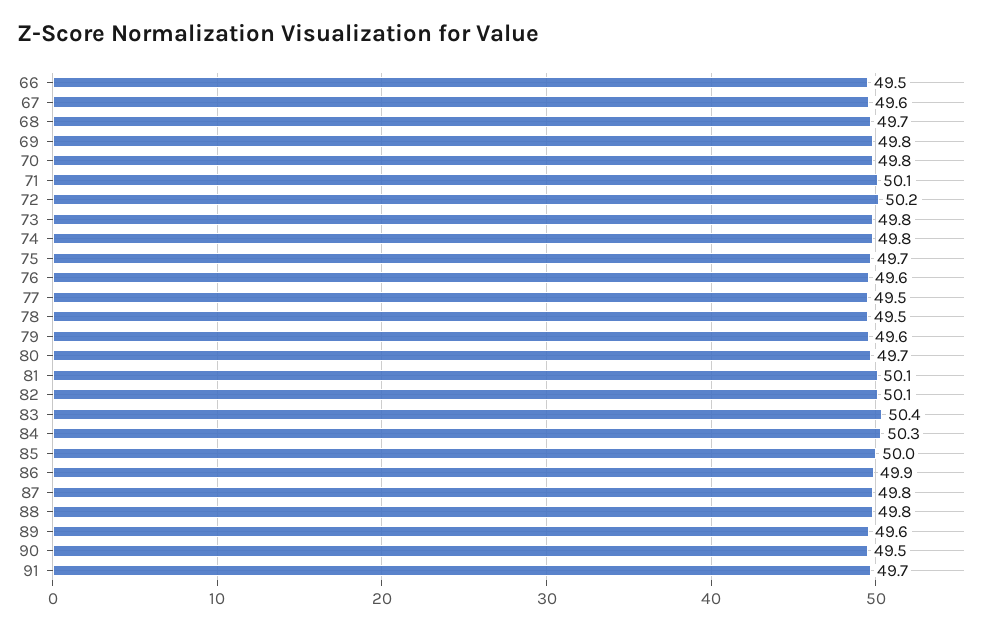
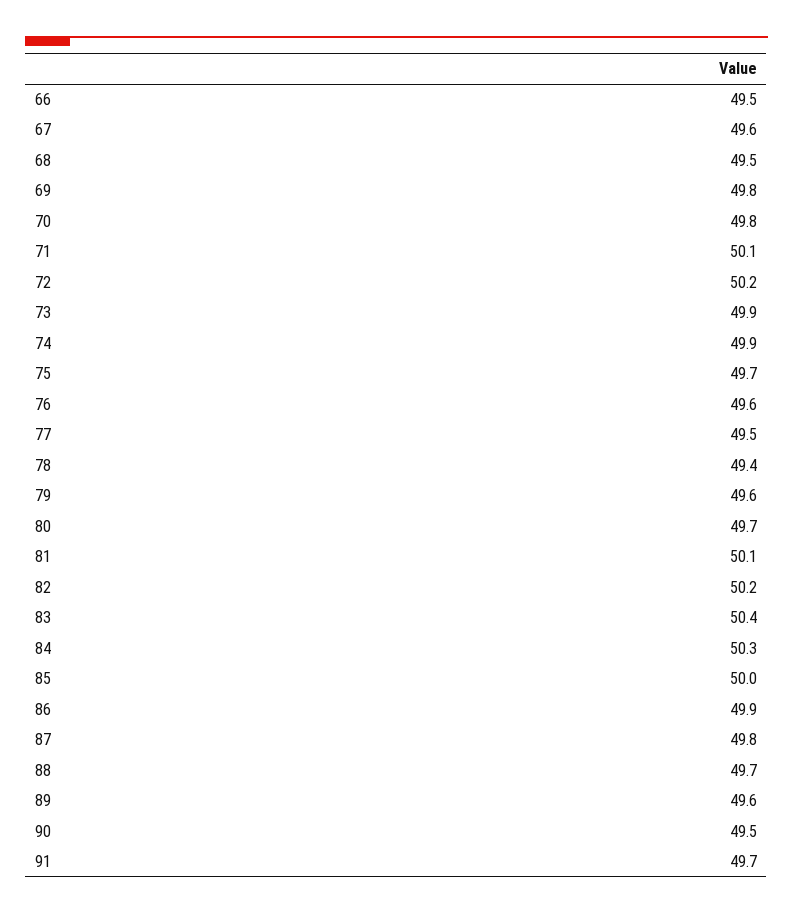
68: 49.7 -> 49.5
73: 49.8 -> 49.9
74: 49.8 -> 49.9
78: 49.5 -> 49.4
82: 50.1 -> 50.2
88: 49.8 -> 49.7

